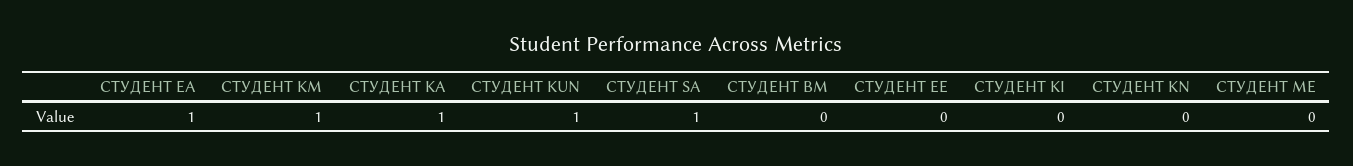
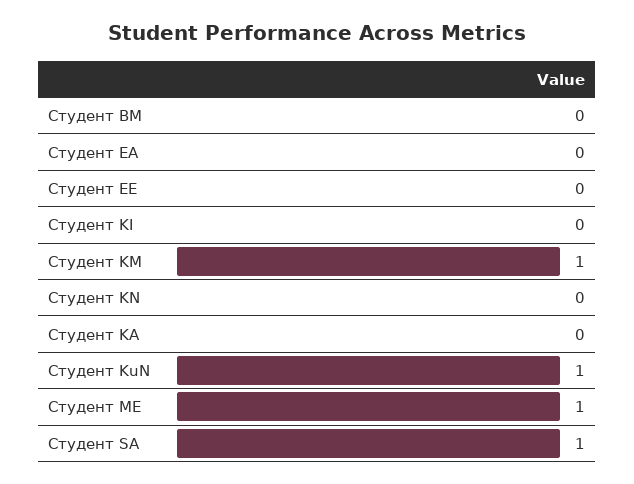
СТУДЕНТ EA: 1 -> 0
СТУДЕНТ KA: 1 -> 0
СТУДЕНТ ME: 0 -> 1

